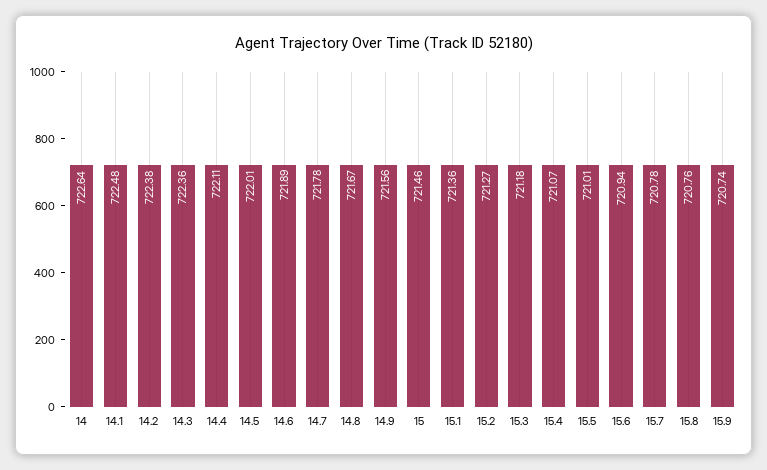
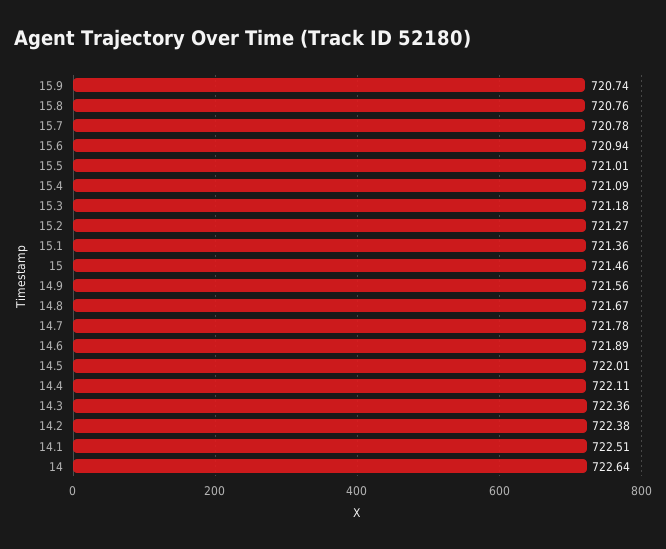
14.1: 722.48 -> 722.51
15.4: 721.07 -> 721.09

